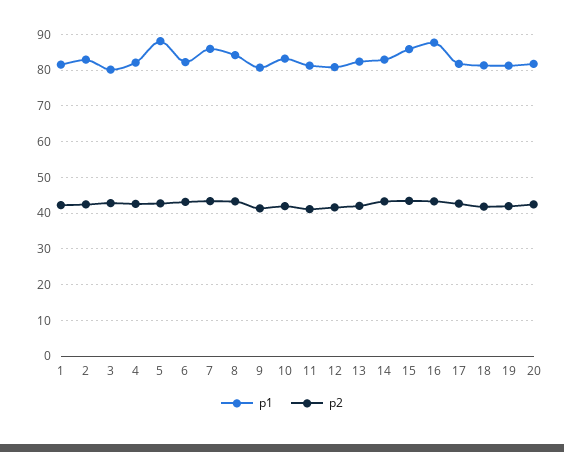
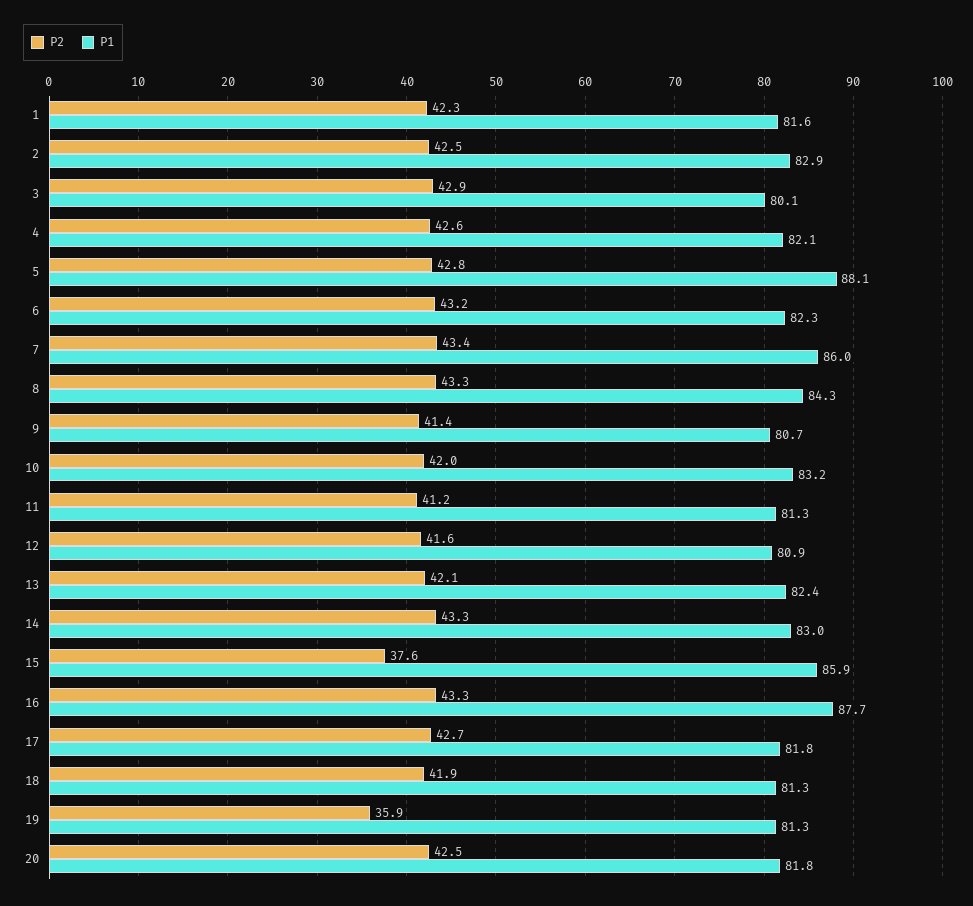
p2, 15: 44 -> 37.6
p2, 19: 42 -> 35.9

